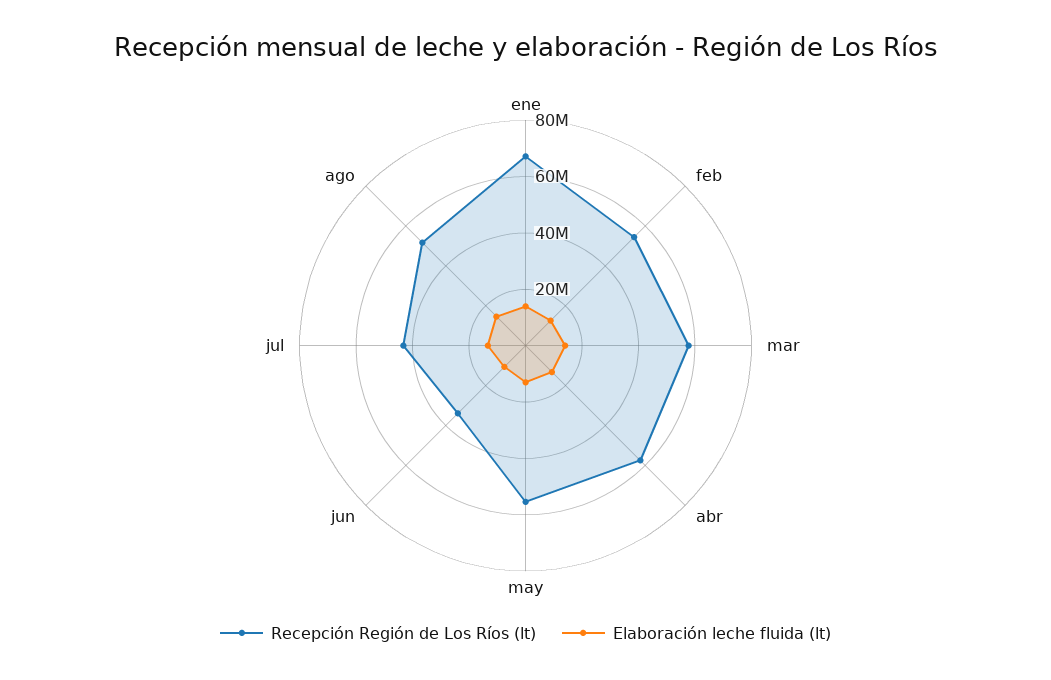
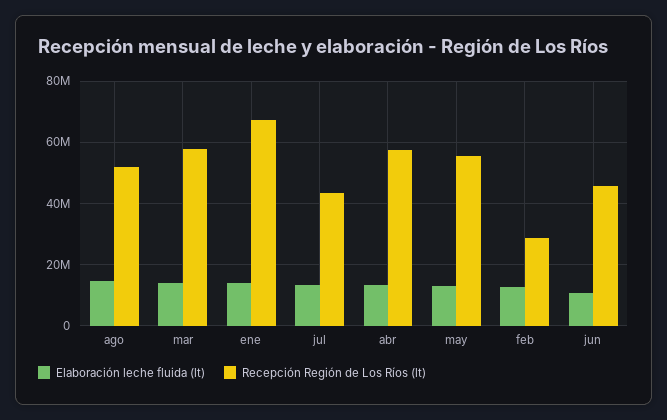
Recepción Región de Los Ríos (lt), feb: 55000000 -> 28000000
Recepción Región de Los Ríos (lt), jun: 35000000 -> 46000000

